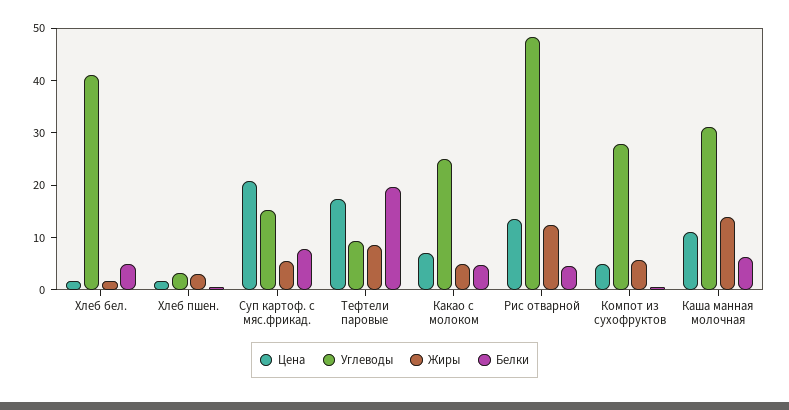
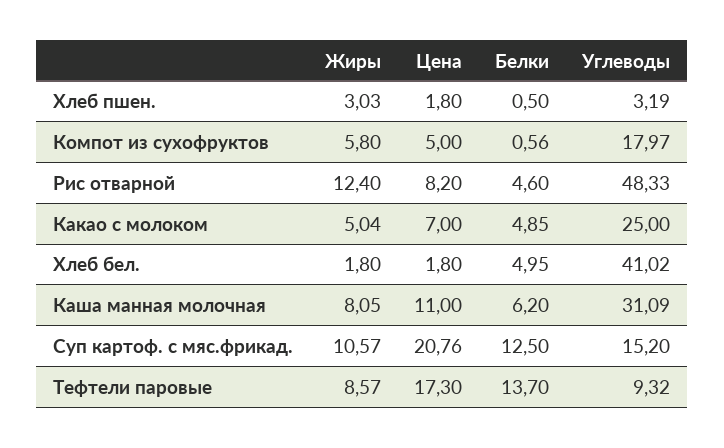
Жиры, Суп картоф. с мяс.фрикад.: 6 -> 10.57
Белки, Суп картоф. с мяс.фрикад.: 8 -> 12.5
Белки, Тефтели паровые: 20 -> 13.7
Цена, Рис отварной: 14 -> 8.2
Углеводы, Компот из сухофруктов: 28 -> 17.97
Жиры, Каша манная молочная: 14 -> 8.05

